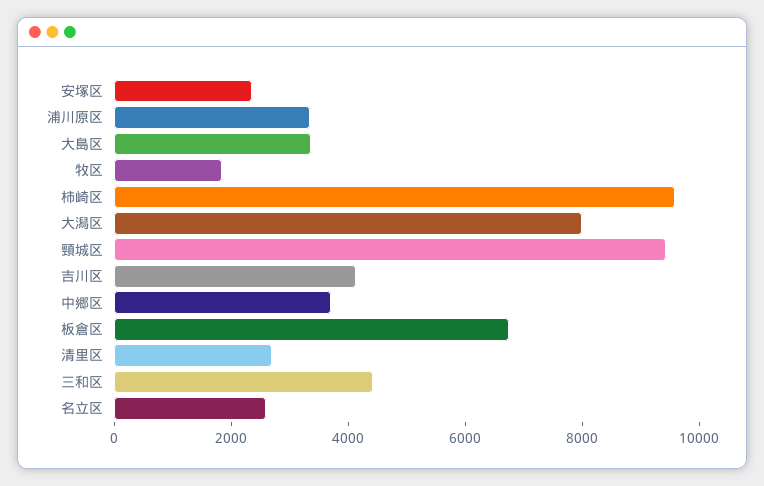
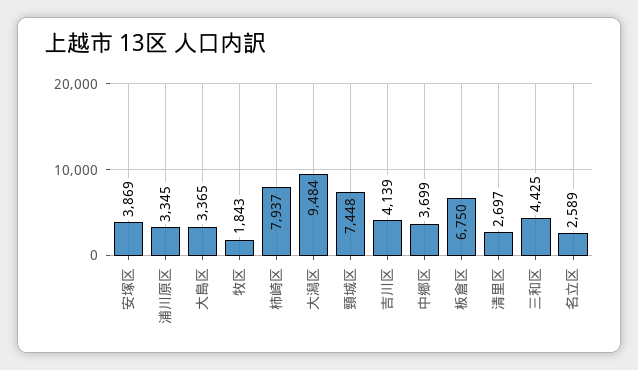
安塚区: 2500 -> 3869
柿崎区: 9500 -> 7937
大潟区: 8000 -> 9484
頸城区: 9500 -> 7448

